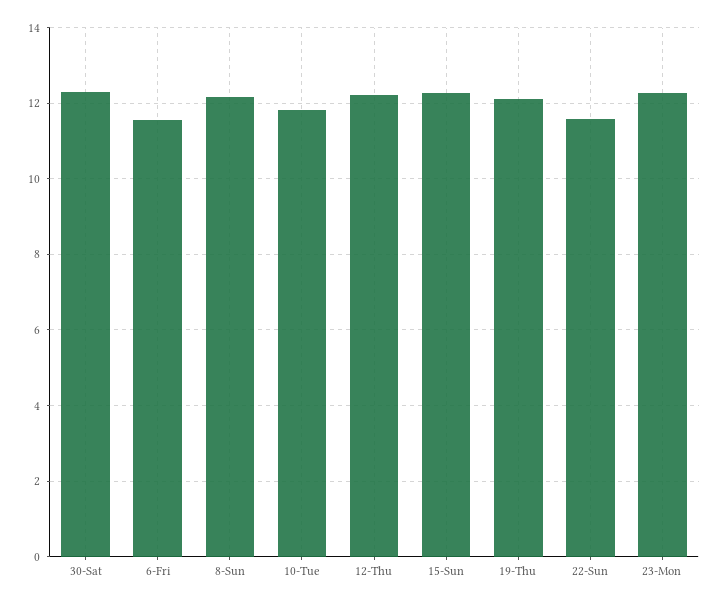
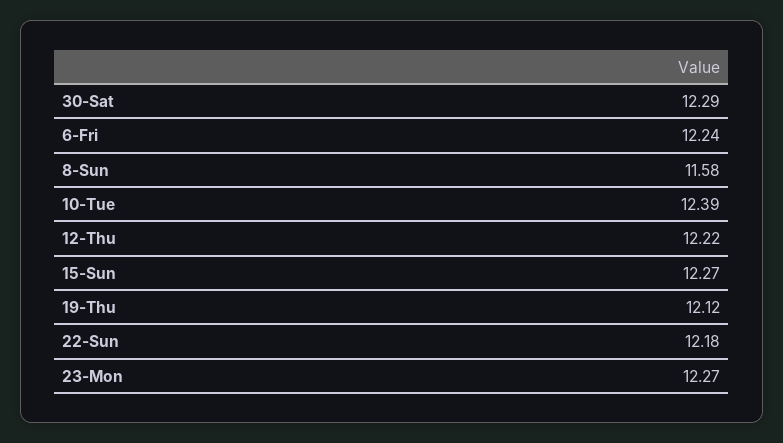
6-Fri: 11.6 -> 12.24
8-Sun: 12.2 -> 11.58
10-Tue: 11.8 -> 12.39
22-Sun: 11.6 -> 12.18

